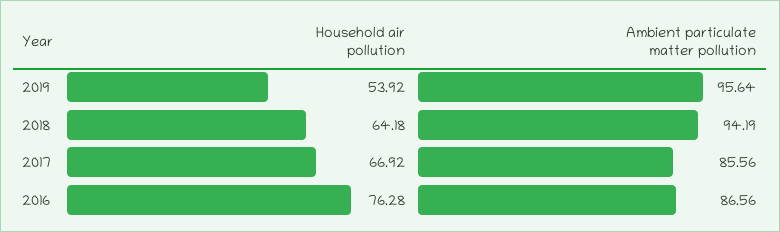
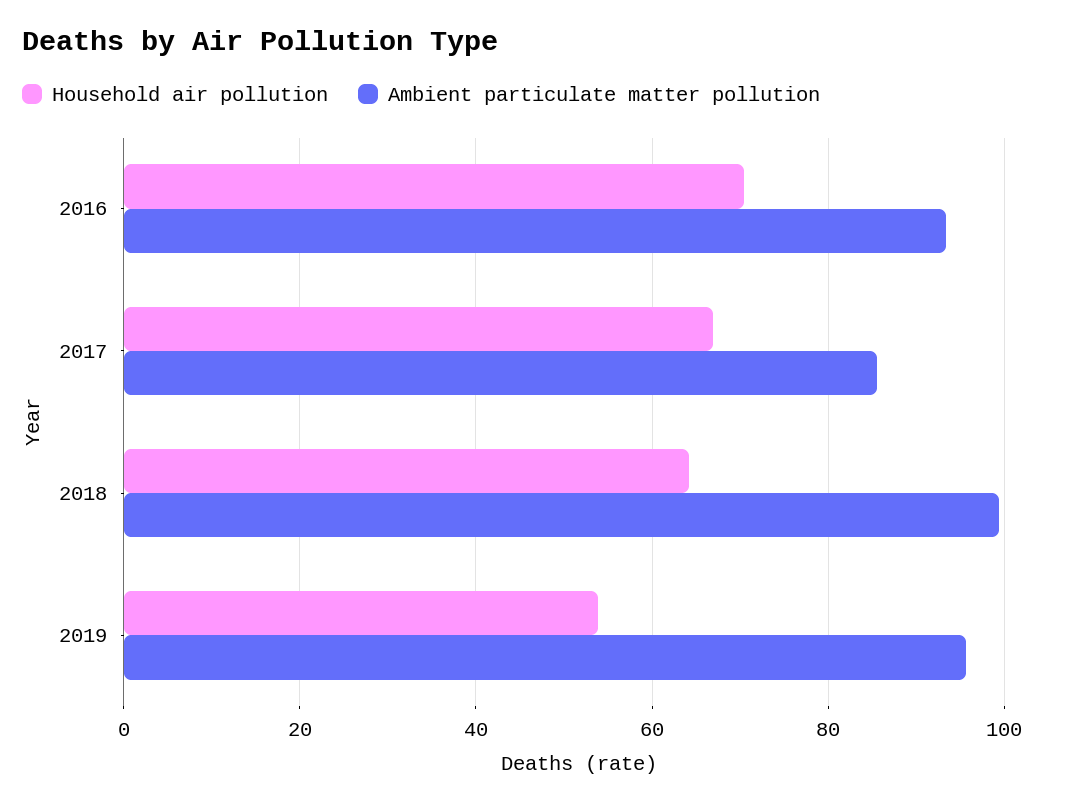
Ambient particulate matter pollution, 2018: 94.19 -> 100
Household air pollution, 2016: 76.28 -> 70
Ambient particulate matter pollution, 2016: 86.56 -> 94

